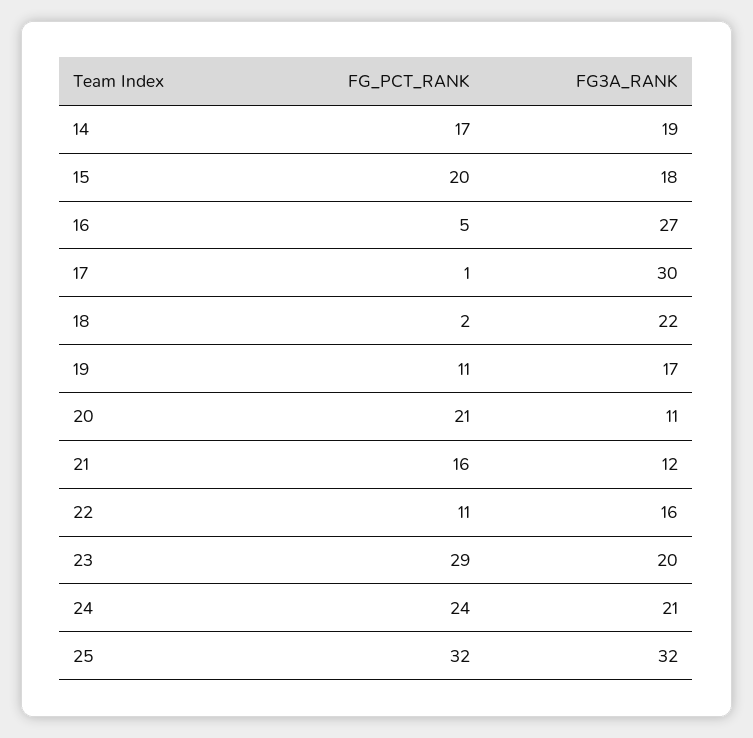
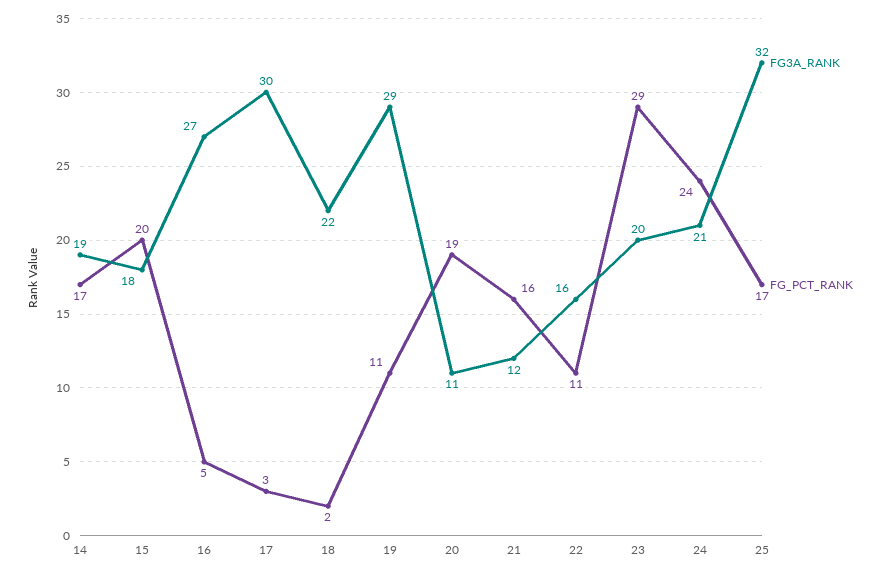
FG_PCT_RANK, 17: 1 -> 3
FG3A_RANK, 19: 17 -> 29
FG_PCT_RANK, 20: 21 -> 19
FG_PCT_RANK, 25: 32 -> 17

